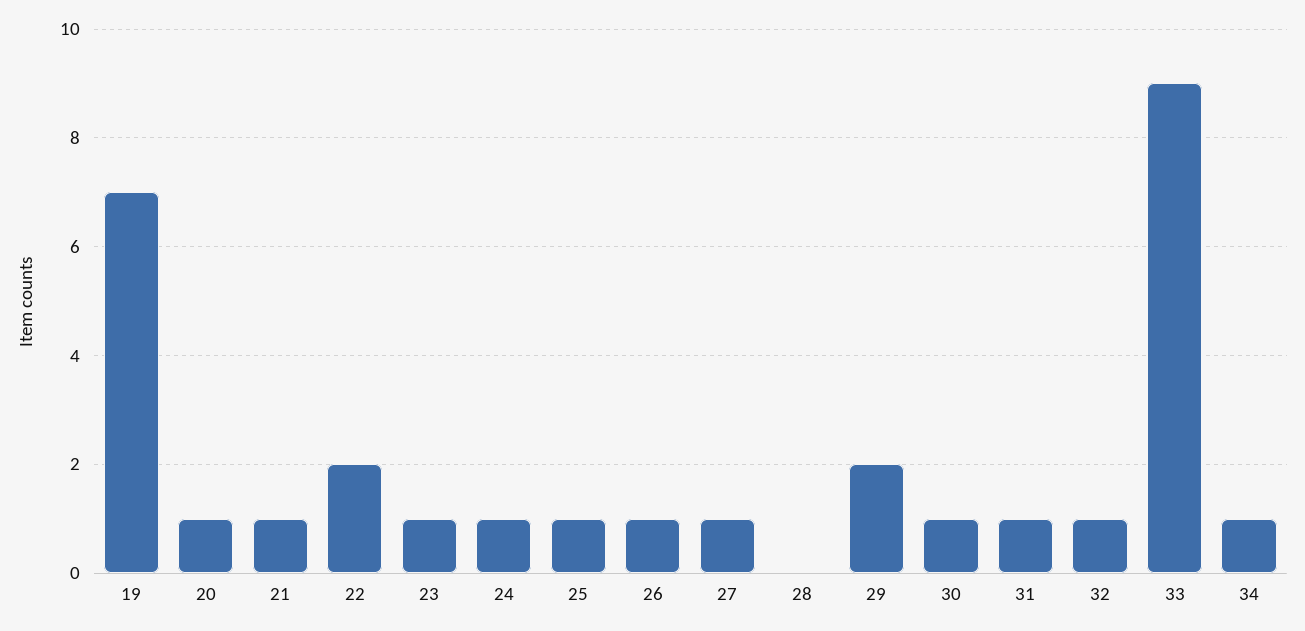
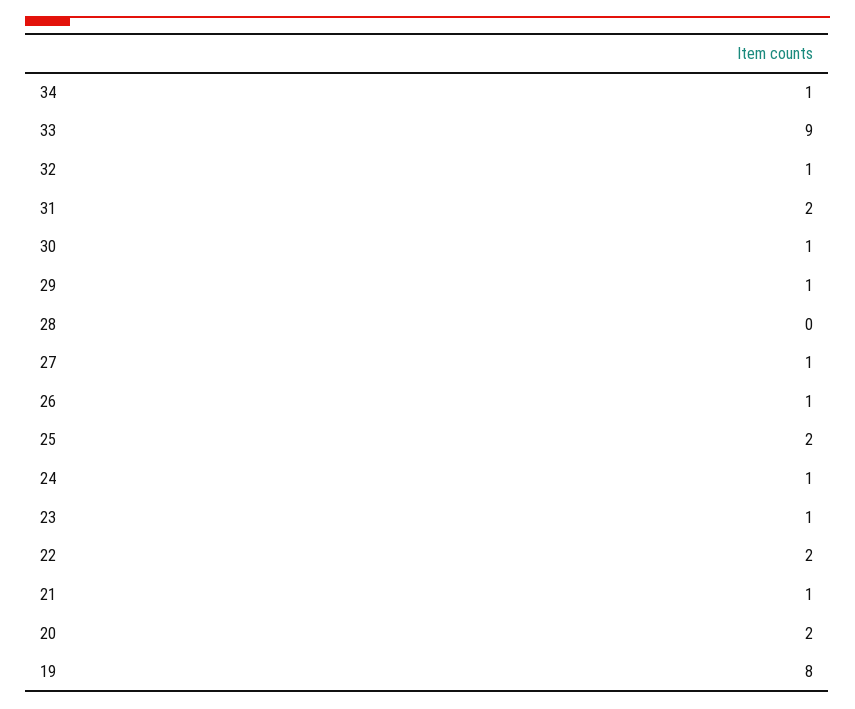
19: 7 -> 8
20: 1 -> 2
25: 1 -> 2
29: 2 -> 1
31: 1 -> 2

